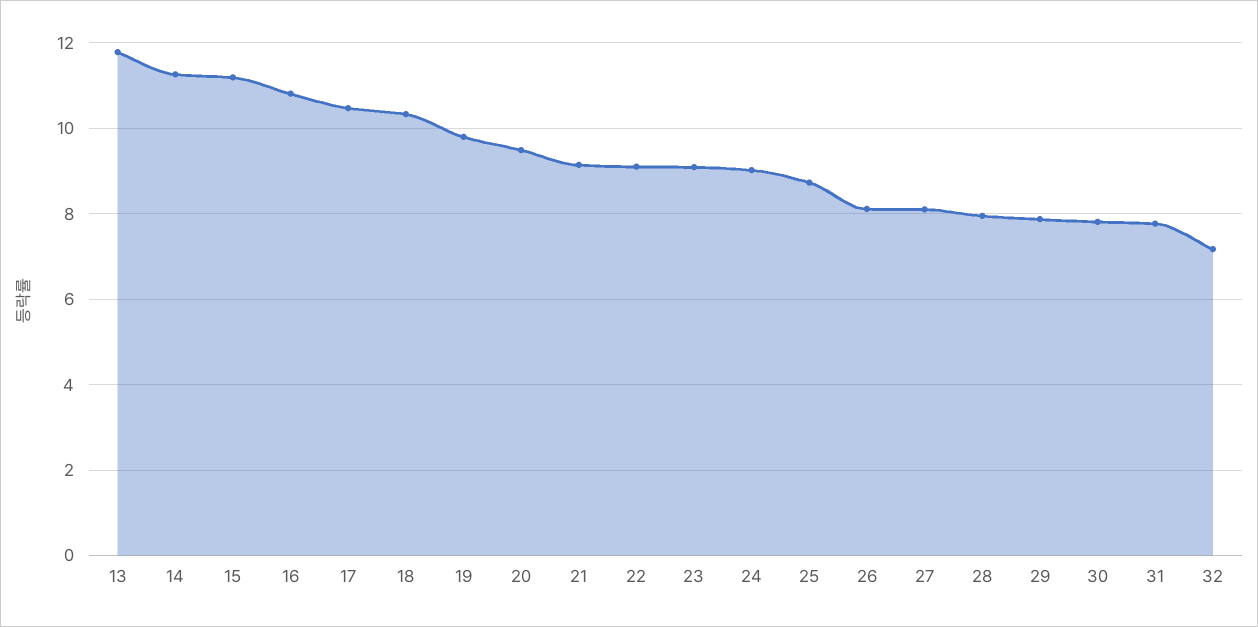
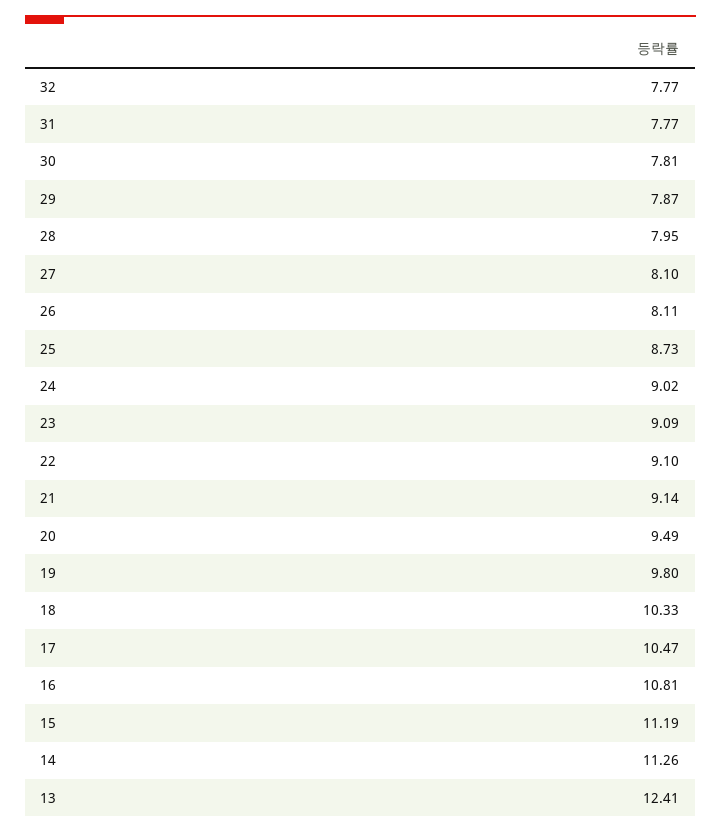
13: 11.8 -> 12.41
32: 7.2 -> 7.77

